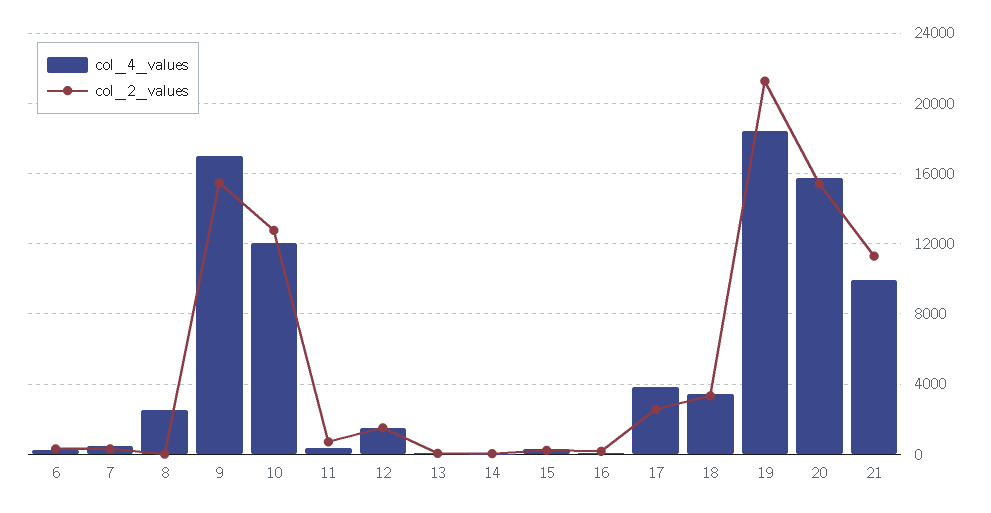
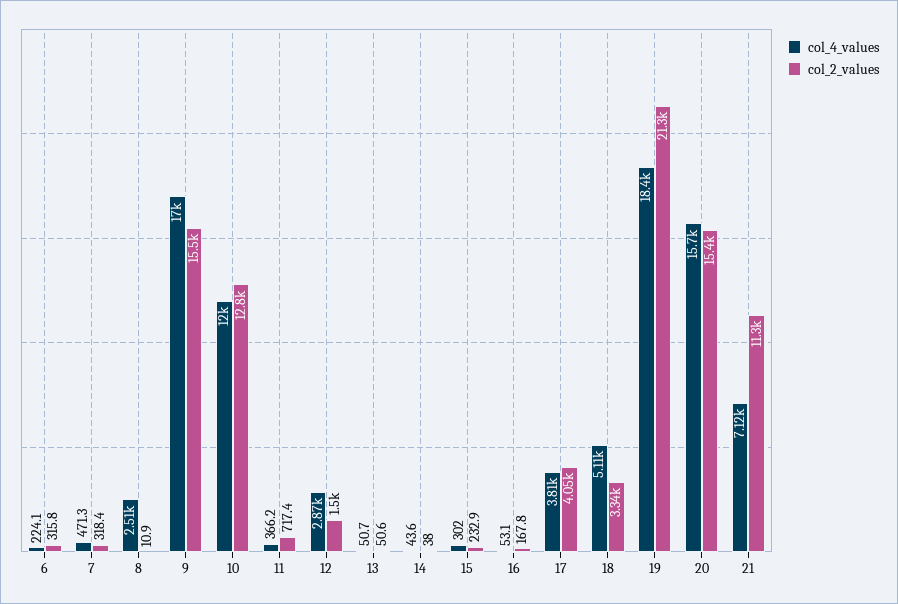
col_4_values, 12: 1500 -> 2870
col_2_values, 17: 2500 -> 4050
col_4_values, 18: 3500 -> 5110
col_4_values, 21: 10000 -> 7120

